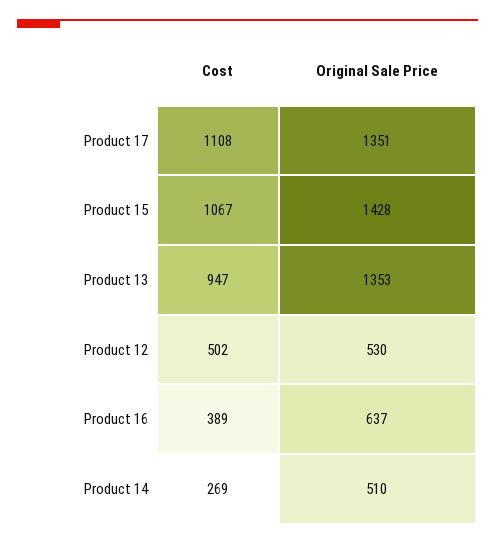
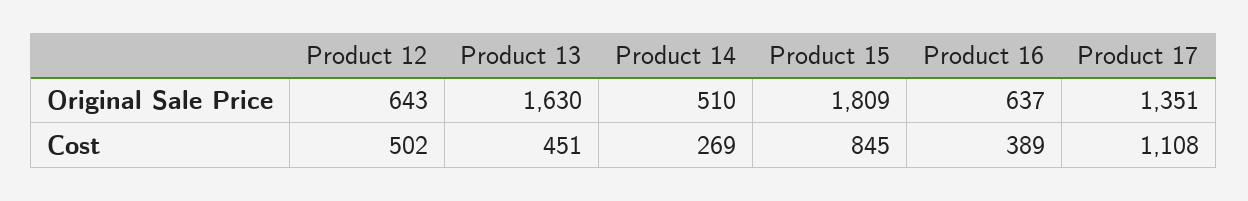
Cost, Product 15: 1067 -> 845
Original Sale Price, Product 15: 1428 -> 1809
Cost, Product 13: 947 -> 451
Original Sale Price, Product 13: 1353 -> 1630
Original Sale Price, Product 12: 530 -> 643

